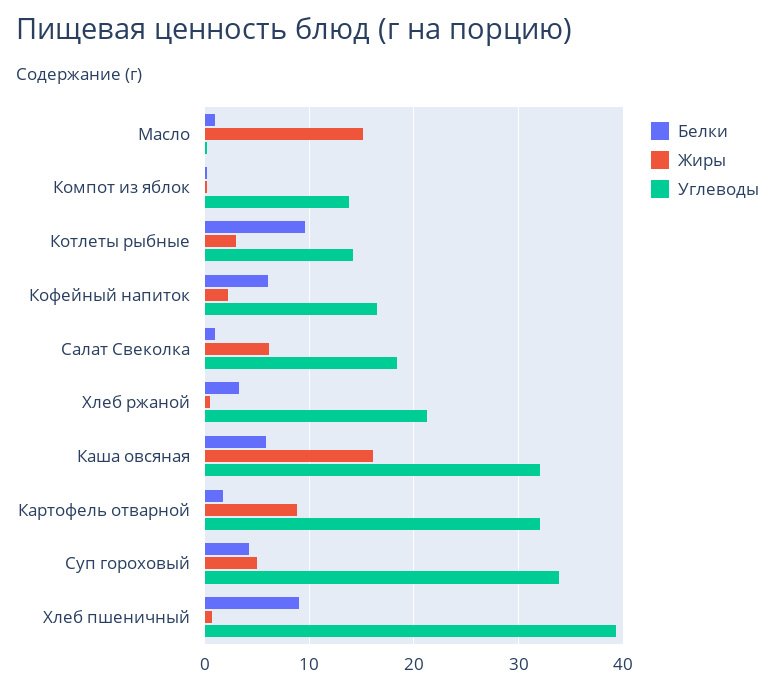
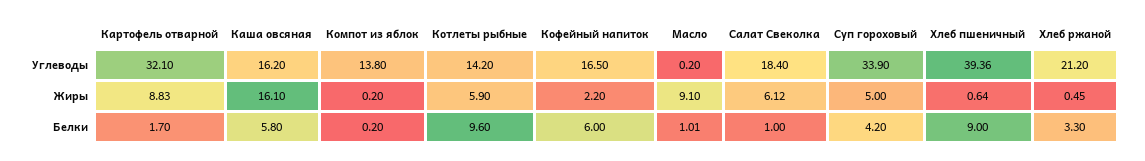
Жиры, Масло: 15 -> 9.1
Жиры, Котлеты рыбные: 3 -> 5.9
Углеводы, Каша овсяная: 32 -> 16.2

